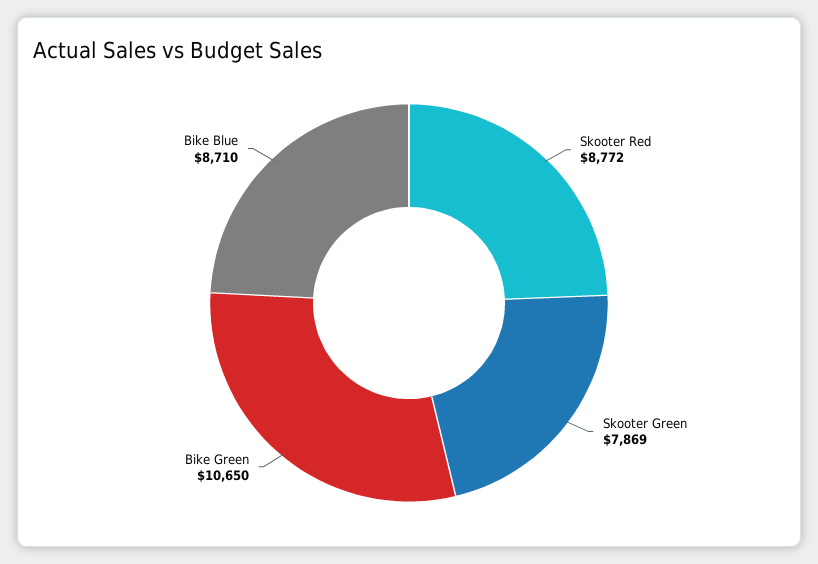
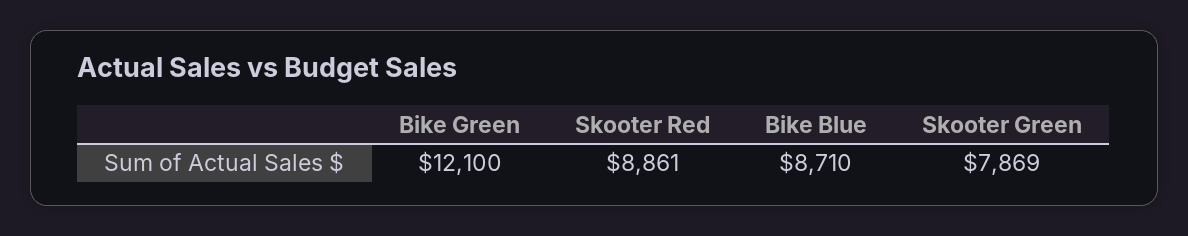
Skooter Red: 8772 -> 8861
Bike Green: 10650 -> 12100

